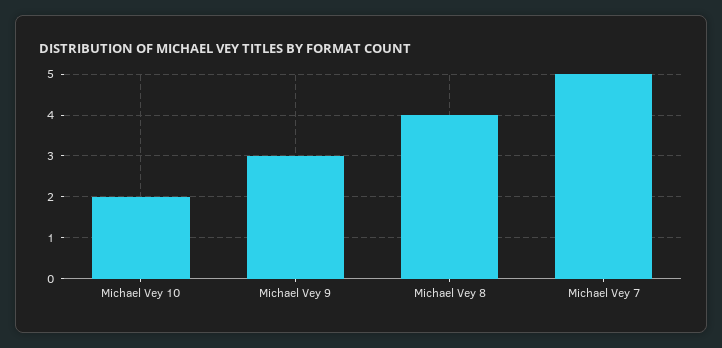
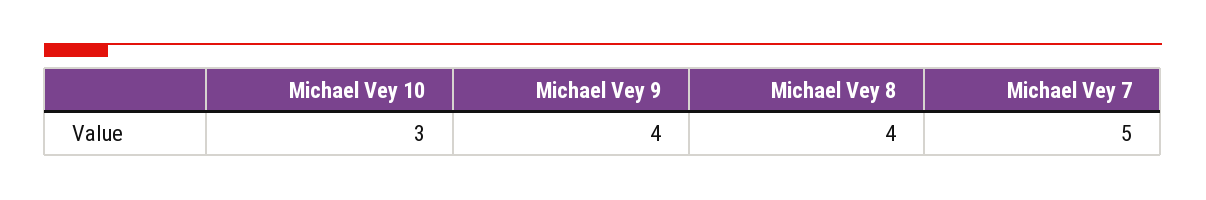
Michael Vey 10: 2 -> 3
Michael Vey 9: 3 -> 4

